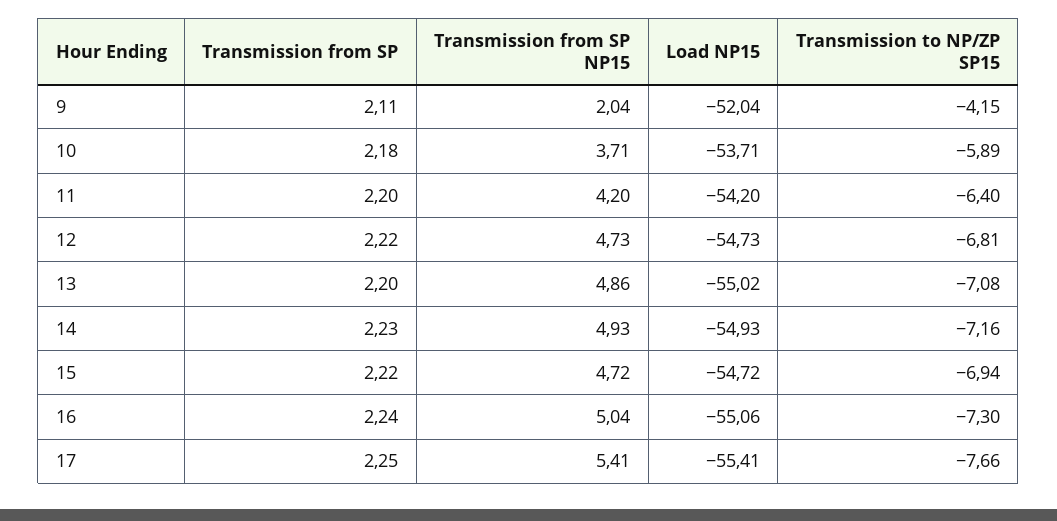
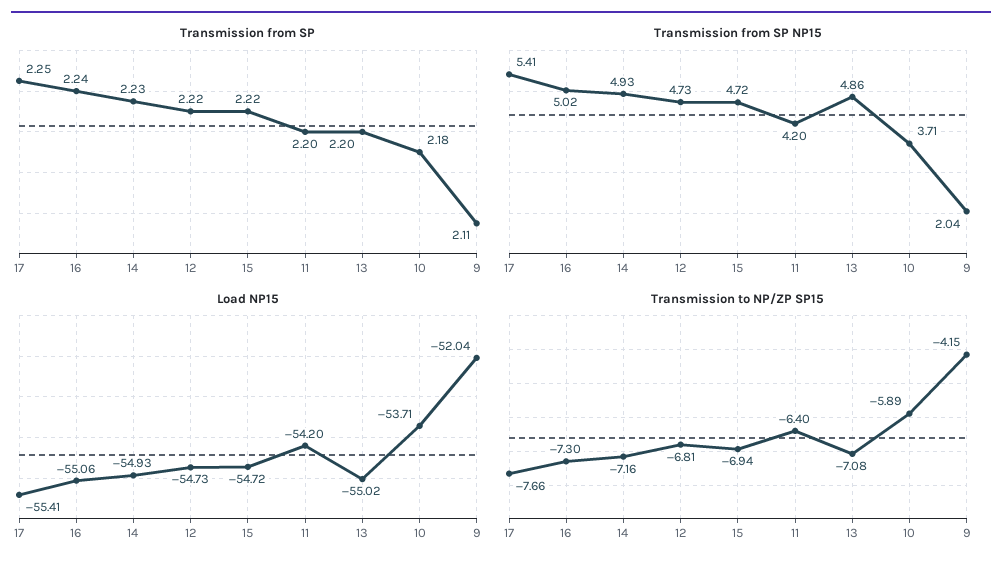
Transmission from SP NP15, 16: 5.04 -> 5.02

